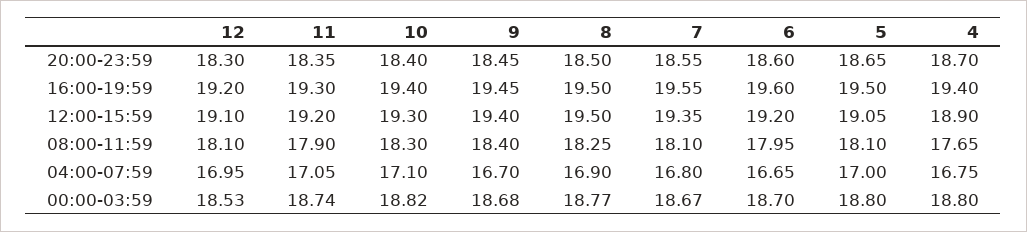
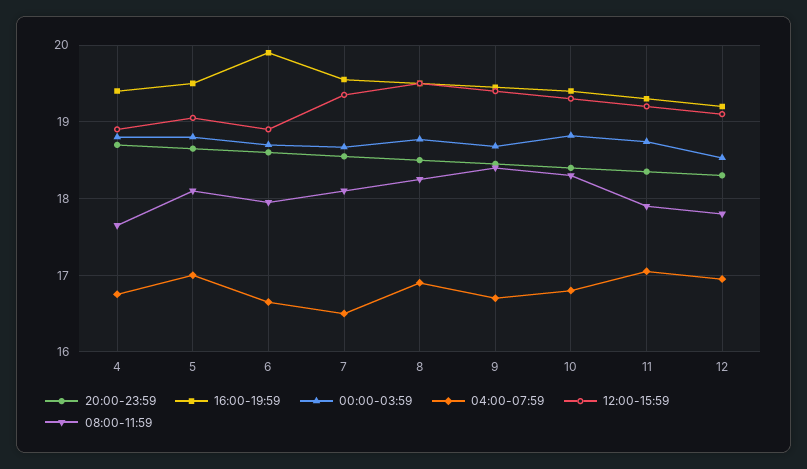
16:00-19:59, 6: 19.6 -> 19.9
12:00-15:59, 6: 19.2 -> 18.9
08:00-11:59, 12: 18.1 -> 17.8
04:00-07:59, 10: 17.1 -> 16.8
04:00-07:59, 7: 16.8 -> 16.5

